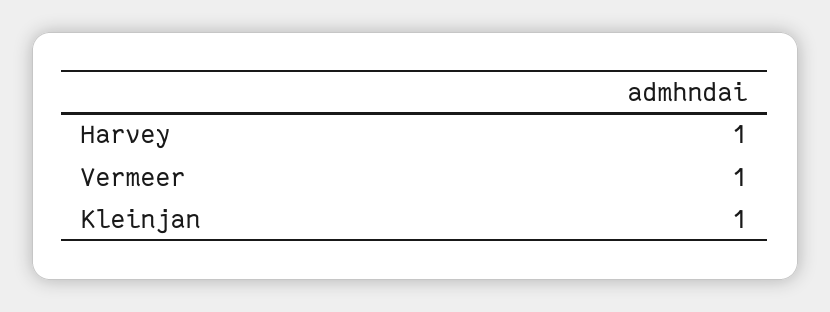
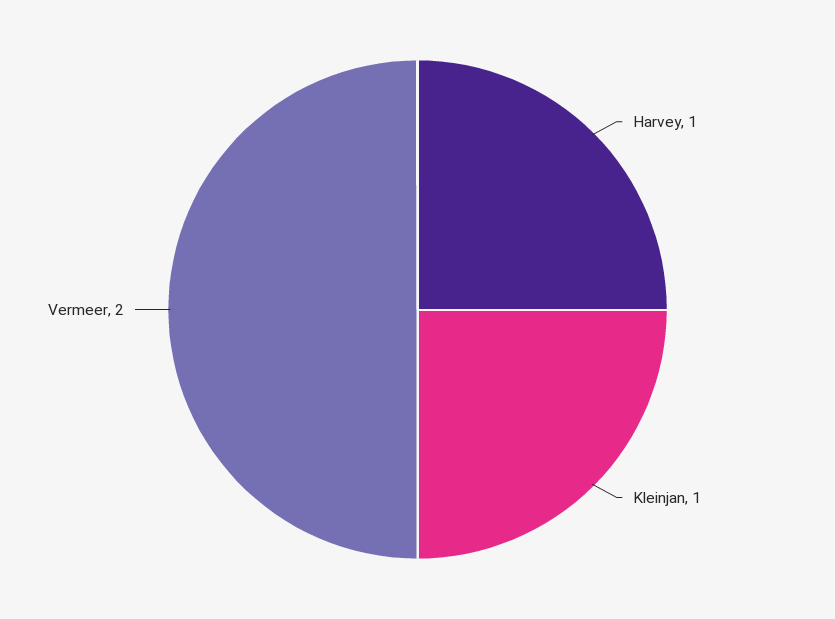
Vermeer: 1 -> 2

